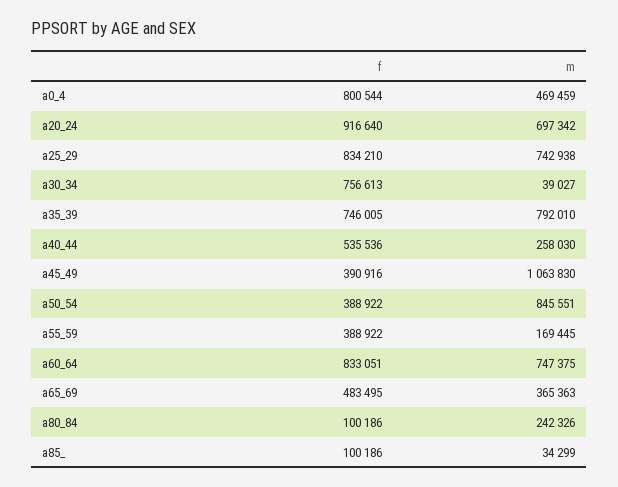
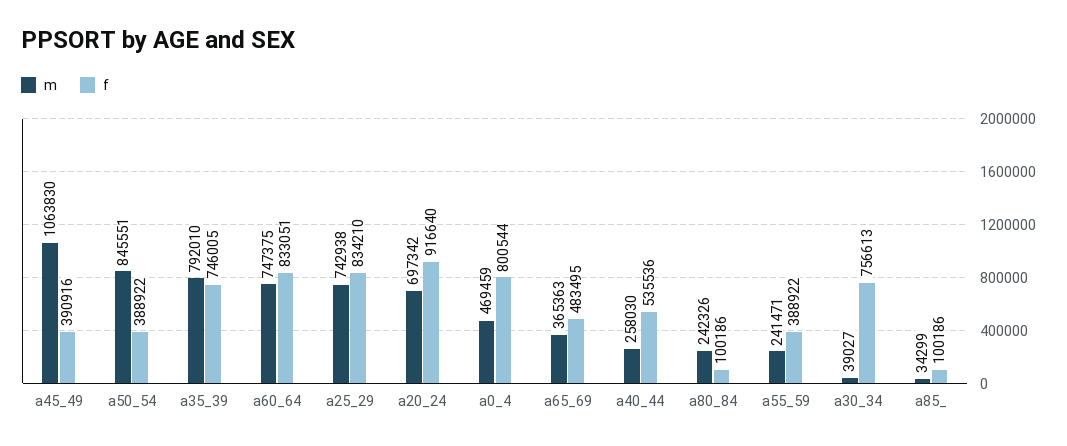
m, a55_59: 169445 -> 241471

